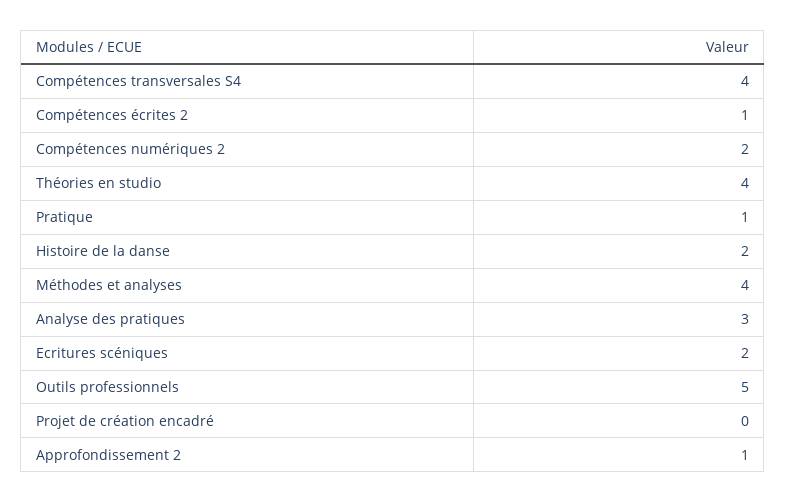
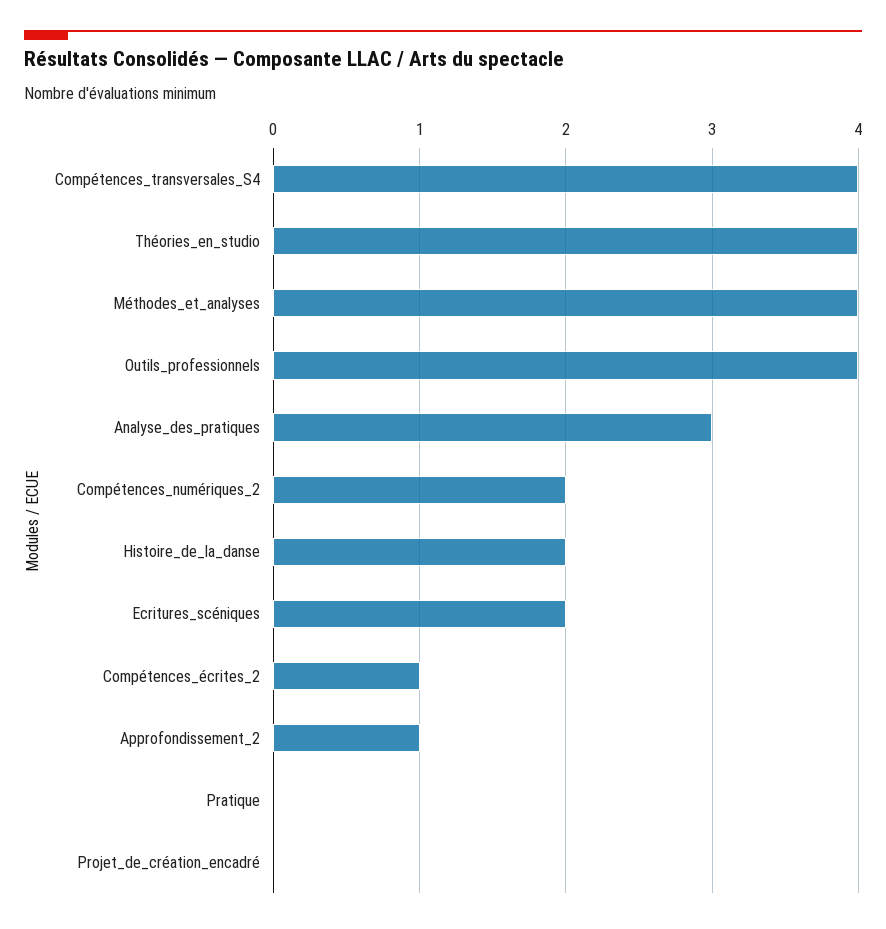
Pratique: 1 -> 0
Outils professionnels: 5 -> 4

